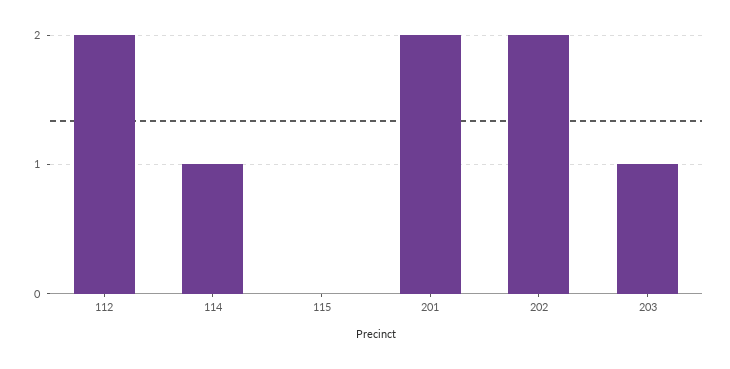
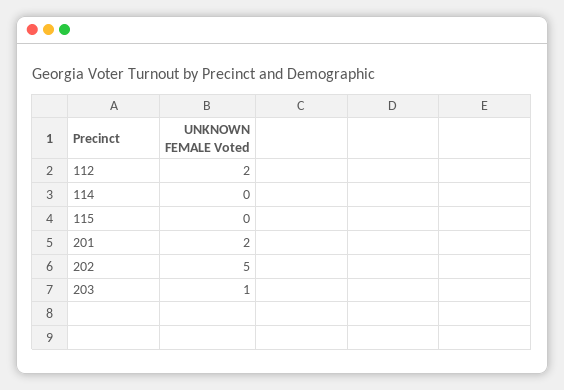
114: 1 -> 0
202: 2 -> 5

